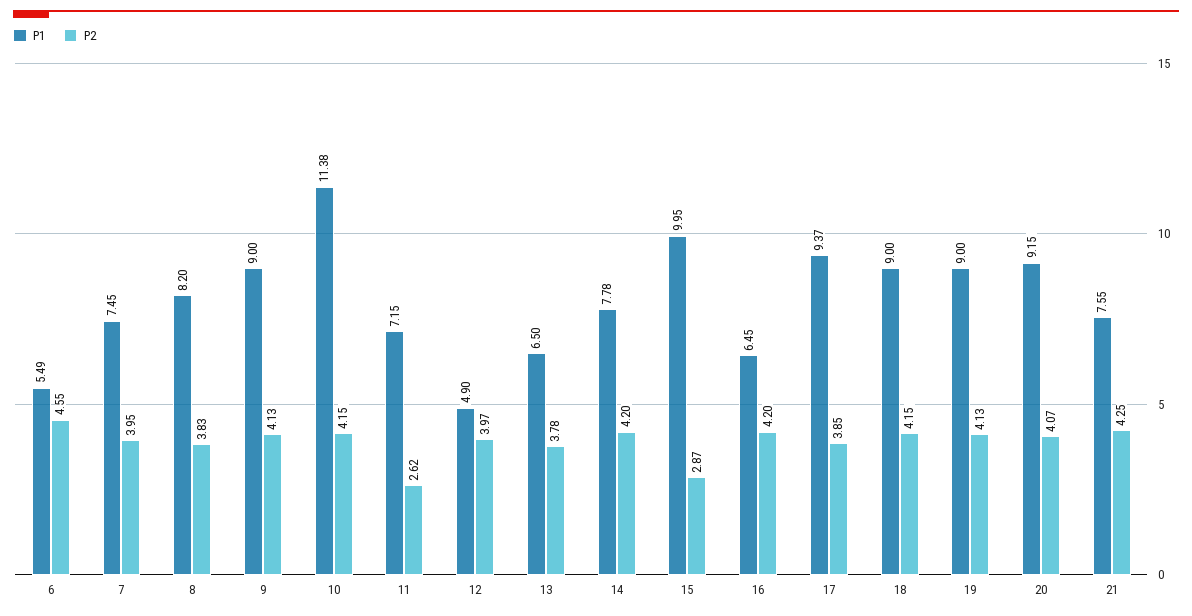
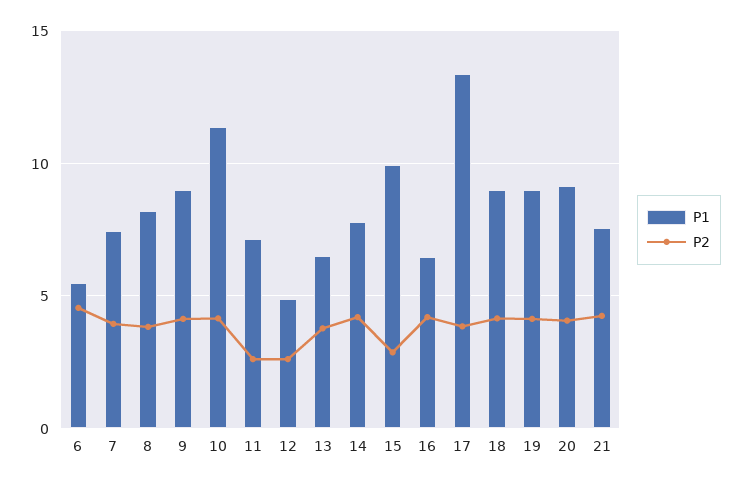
P2, 12: 3.97 -> 2.5
P1, 17: 9.37 -> 13.5

